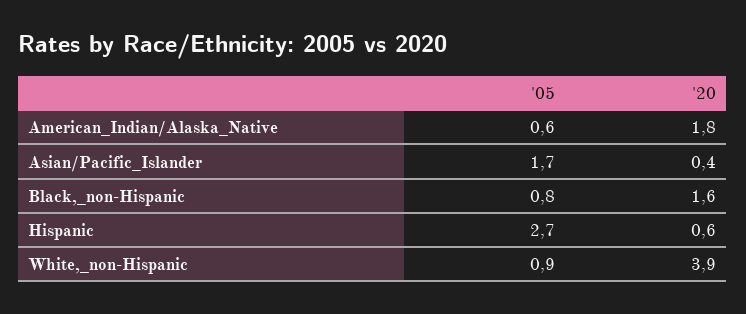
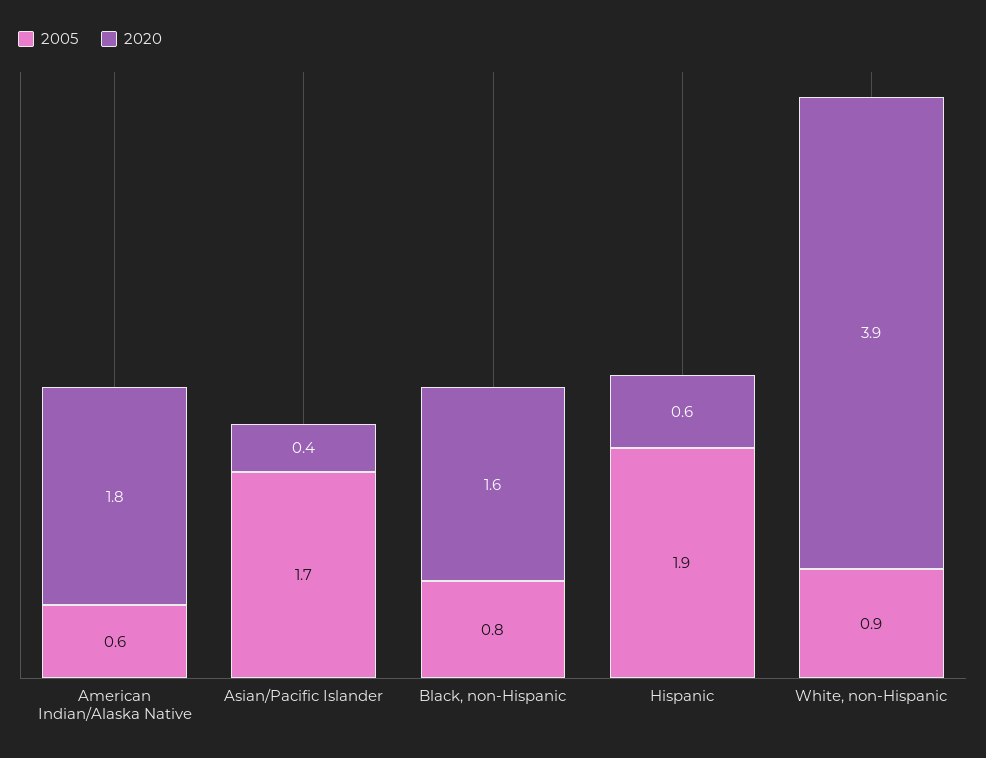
'05, Hispanic: 2.7 -> 1.9

